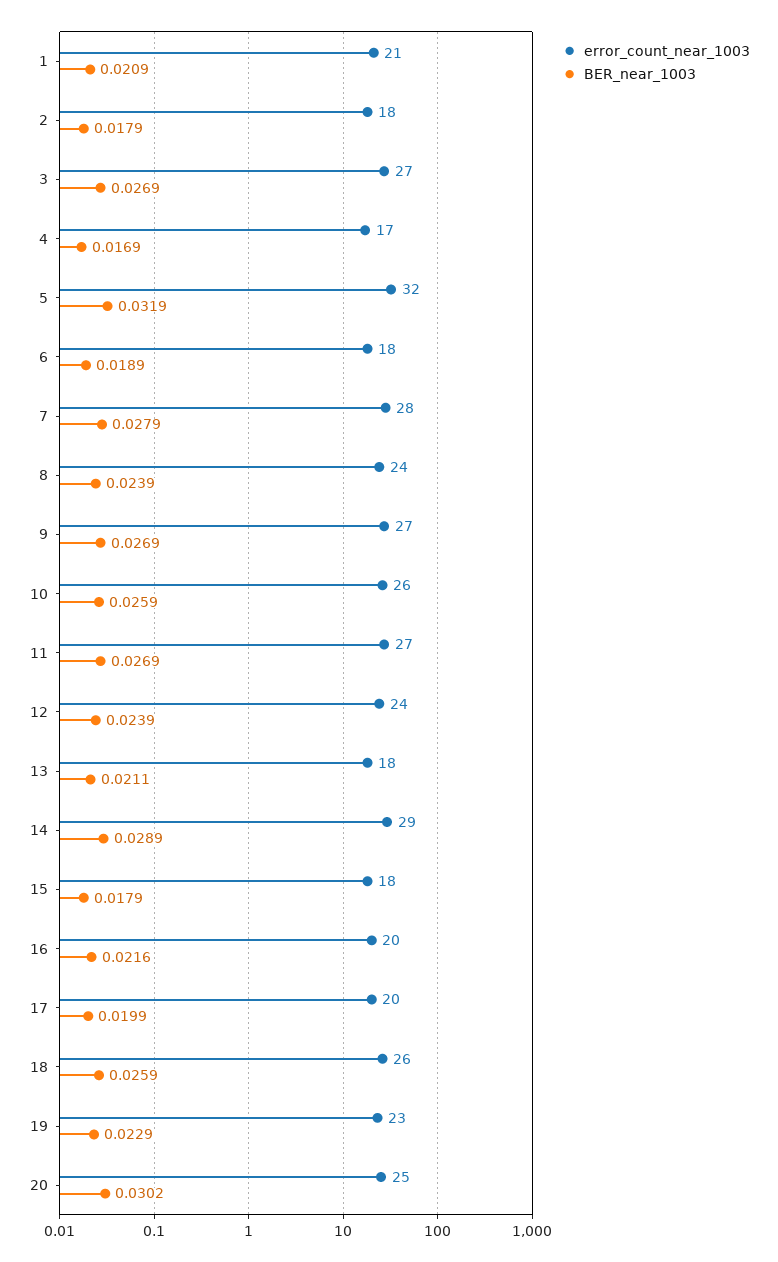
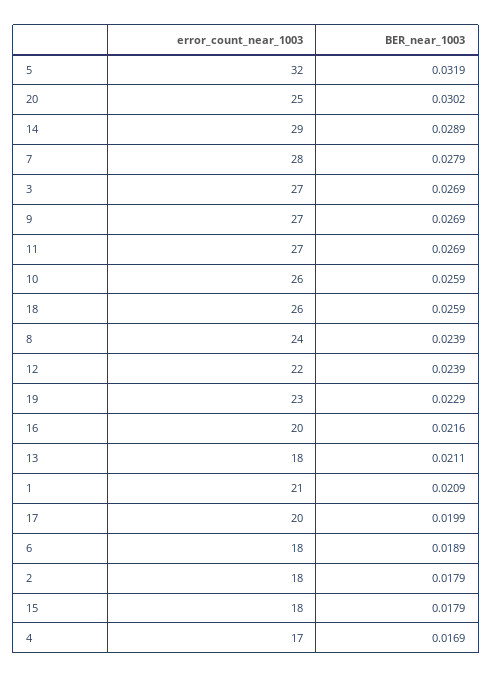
error_count_near_1003, 12: 24 -> 22

